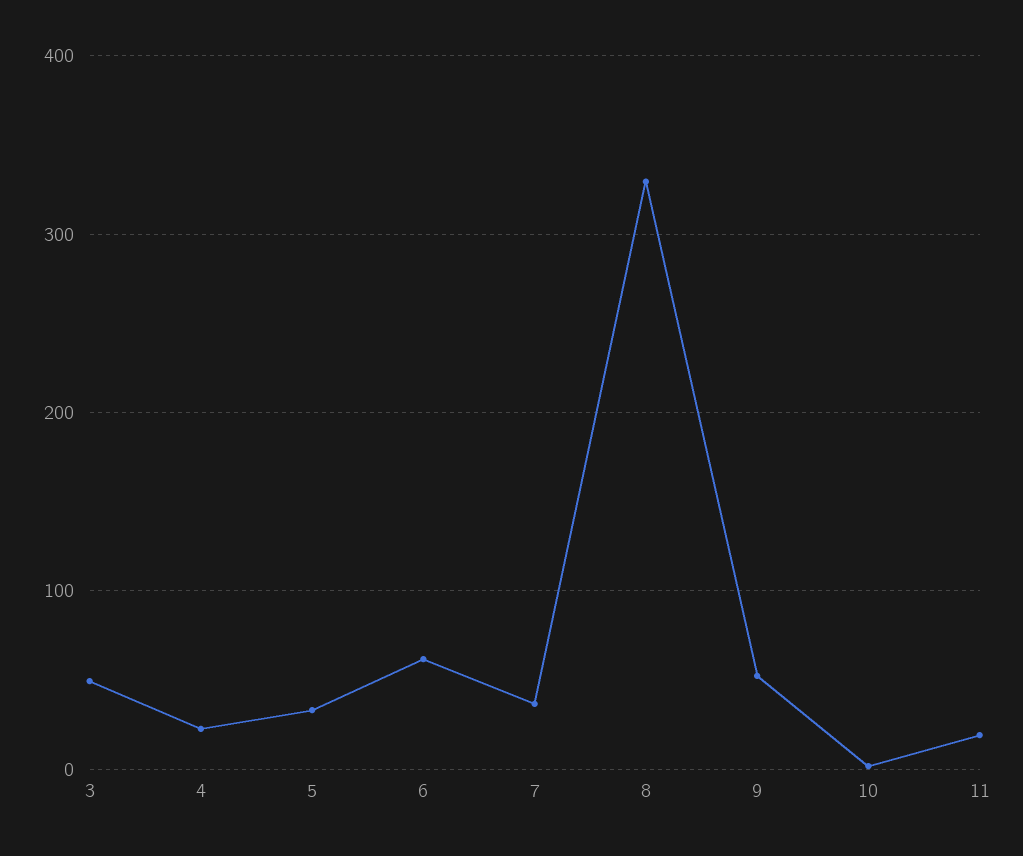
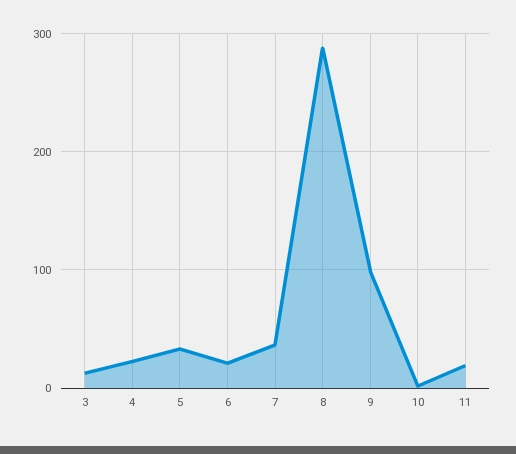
3: 50 -> 10
6: 60 -> 20
8: 330 -> 290
9: 50 -> 100

